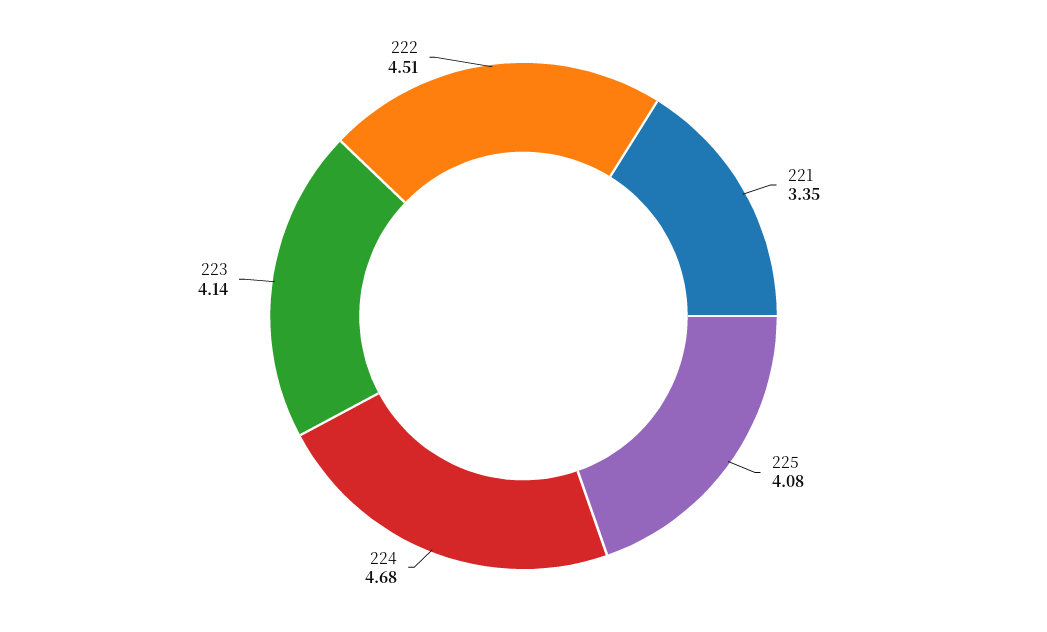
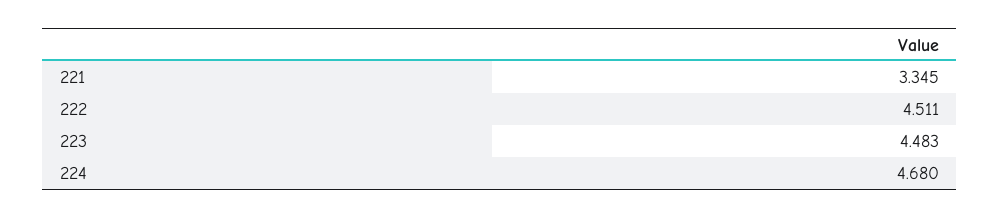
225: 4.08 -> none
223: 4.14 -> 4.483

